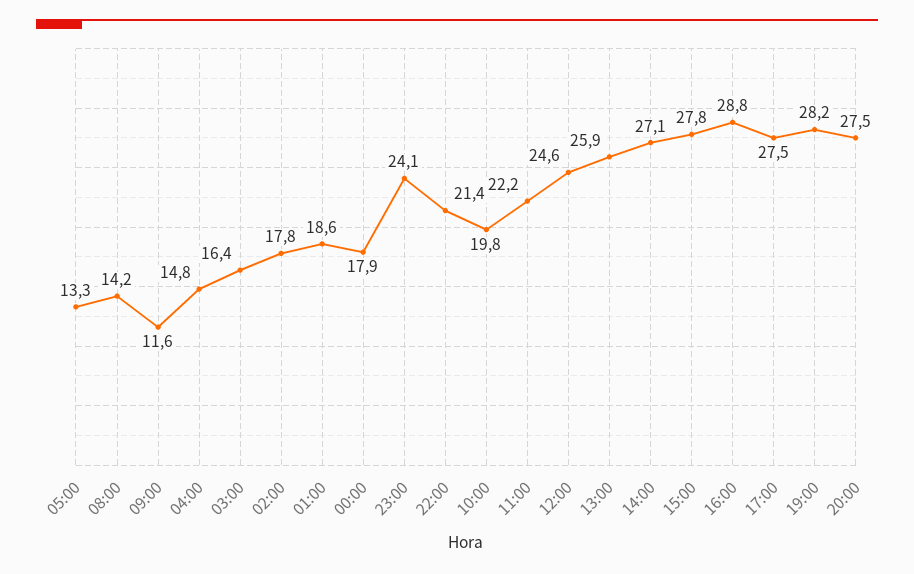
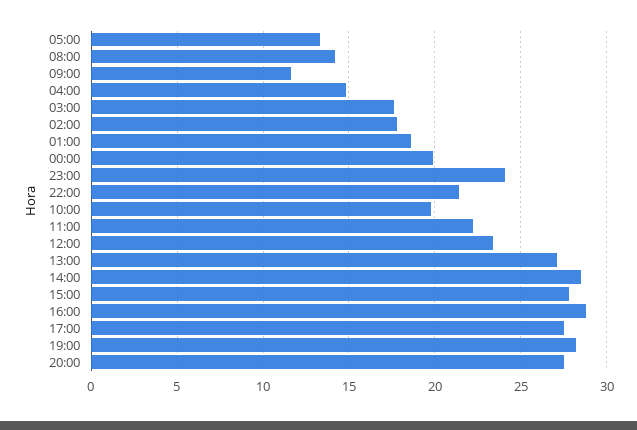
03:00: 16.4 -> 17.5
00:00: 17.9 -> 20
12:00: 24.6 -> 23.5
13:00: 25.9 -> 27
14:00: 27.1 -> 28.5

